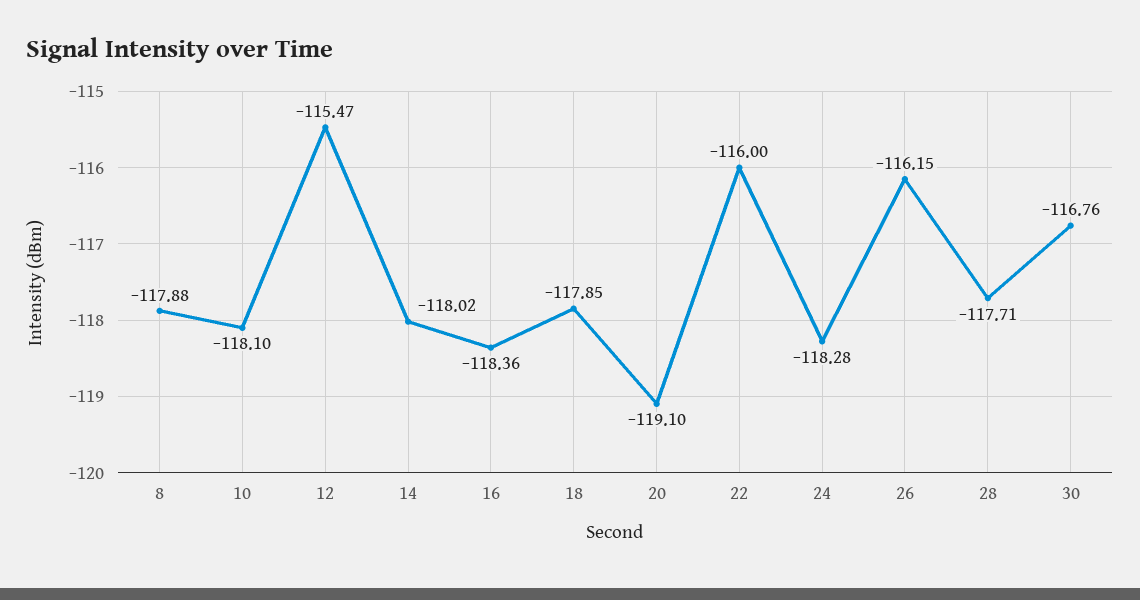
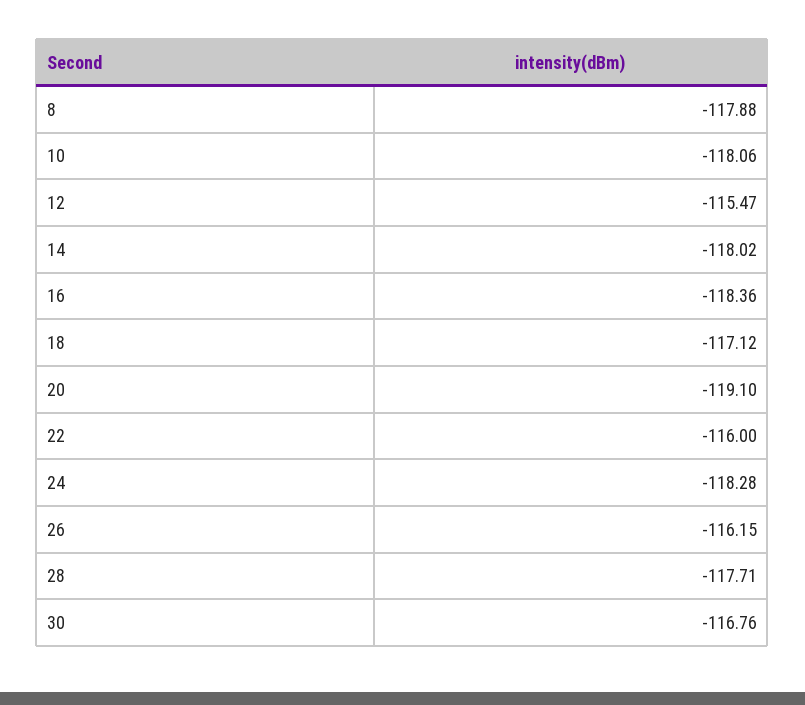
10: -118.1 -> -118.06
18: -117.85 -> -117.12

